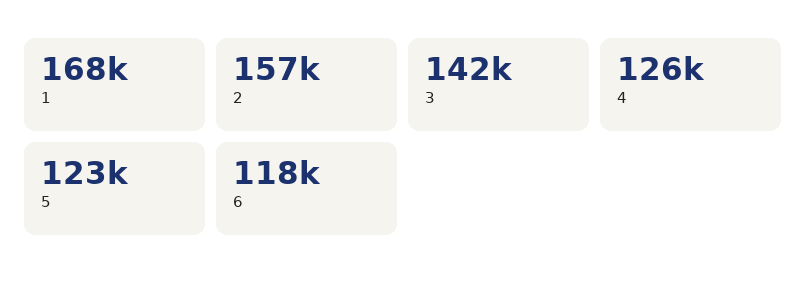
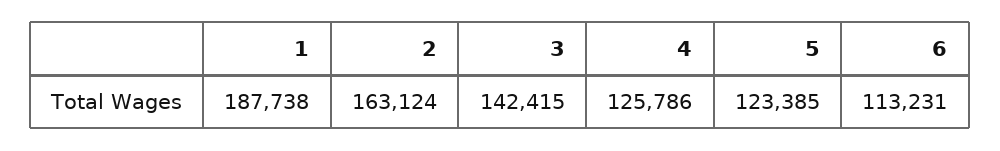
1: 168000 -> 187738
2: 157000 -> 163124
6: 118000 -> 113231

